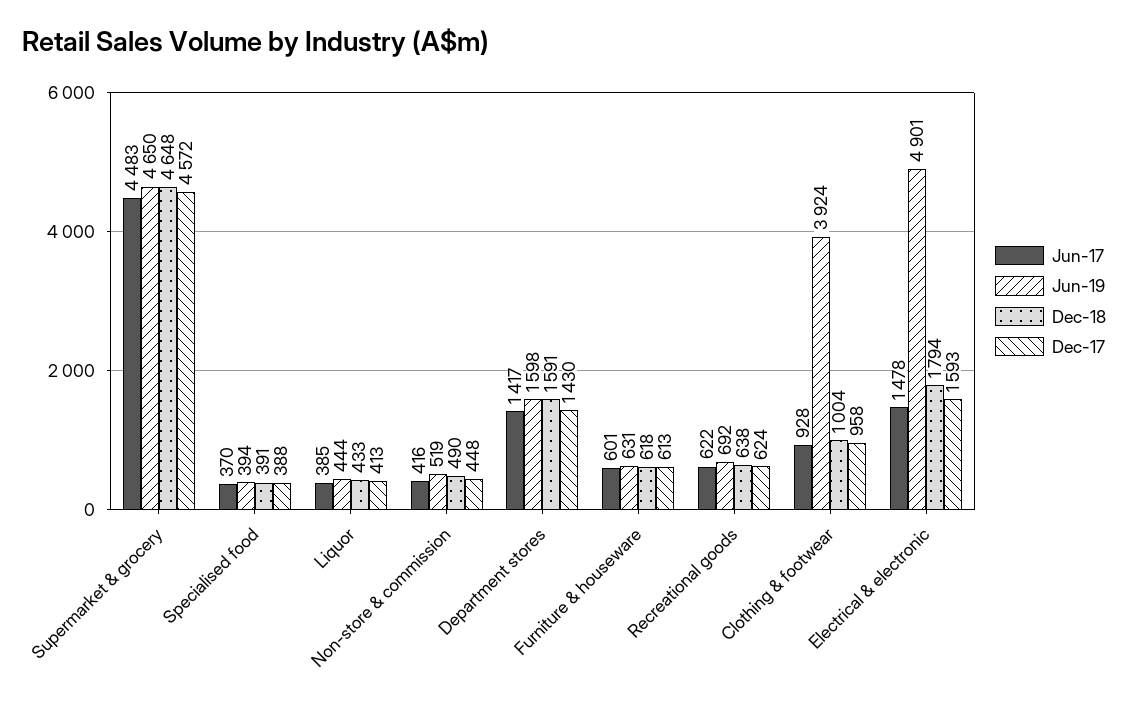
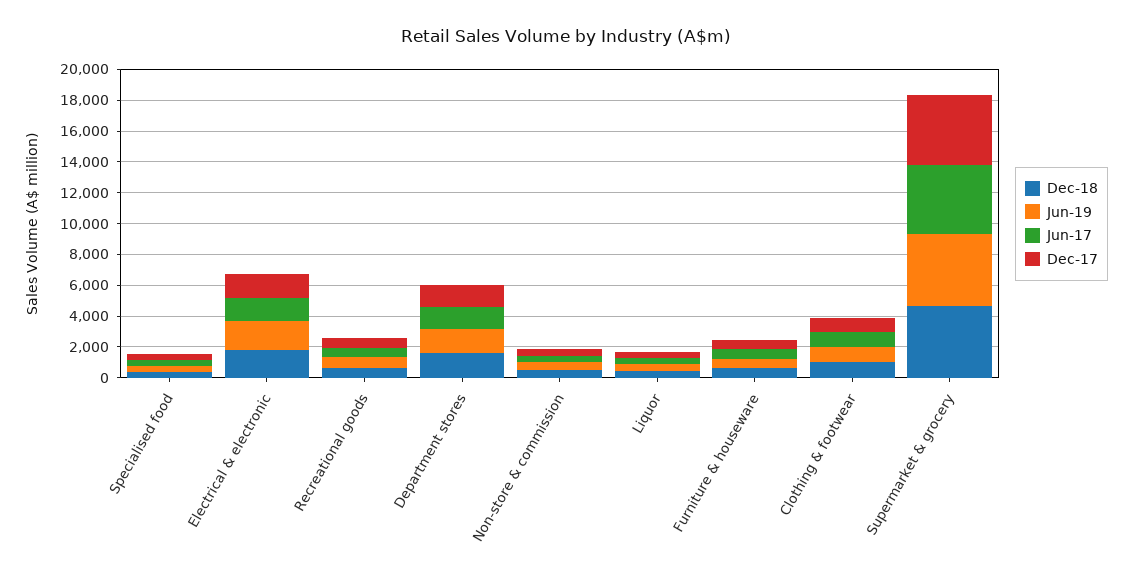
Jun-19, Clothing & footwear: 3924 -> 1000
Jun-19, Electrical & electronic: 4901 -> 2000

